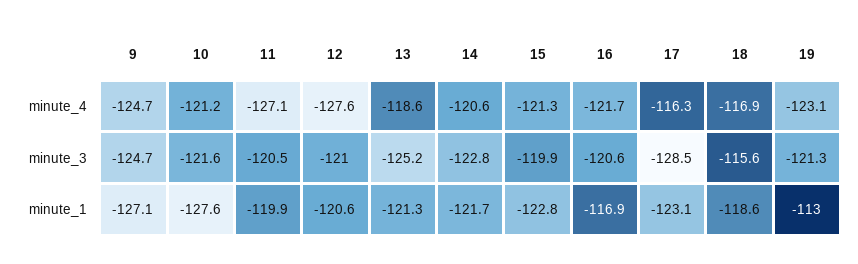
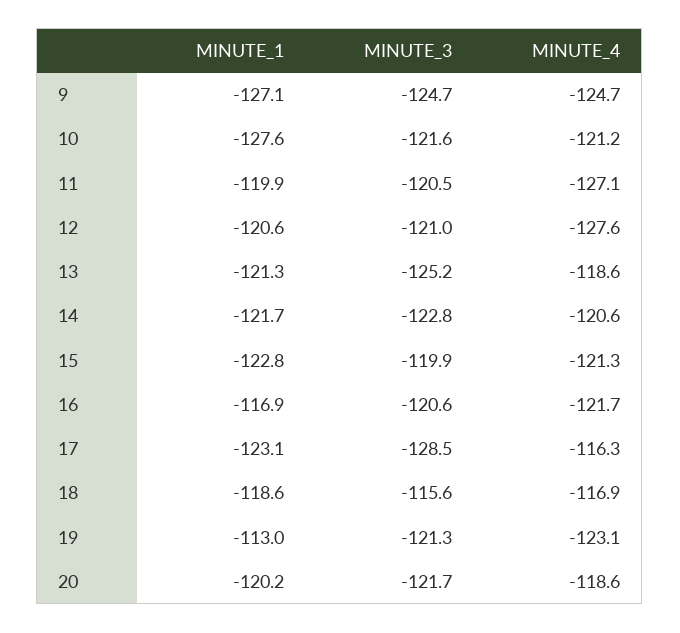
20, minute_1: none -> -120.2
20, minute_3: none -> -121.7
20, minute_4: none -> -118.6

